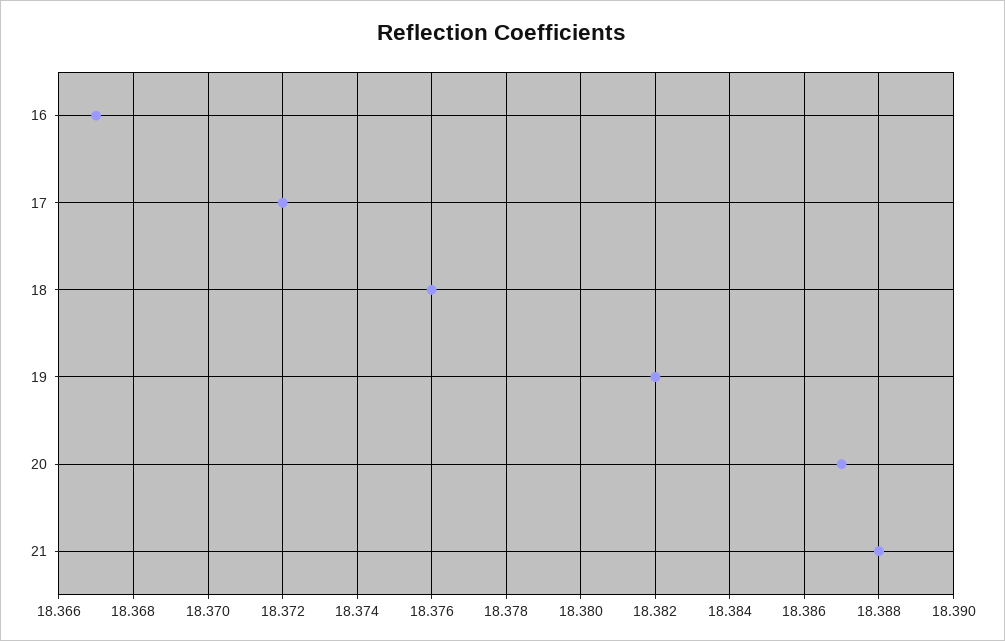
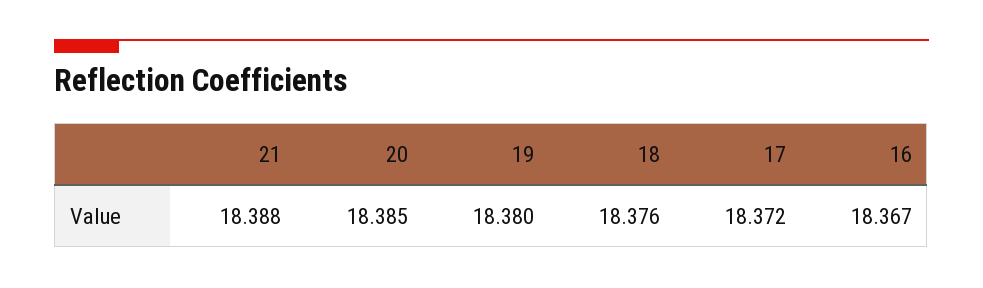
19: 18.382 -> 18.38
20: 18.387 -> 18.385

